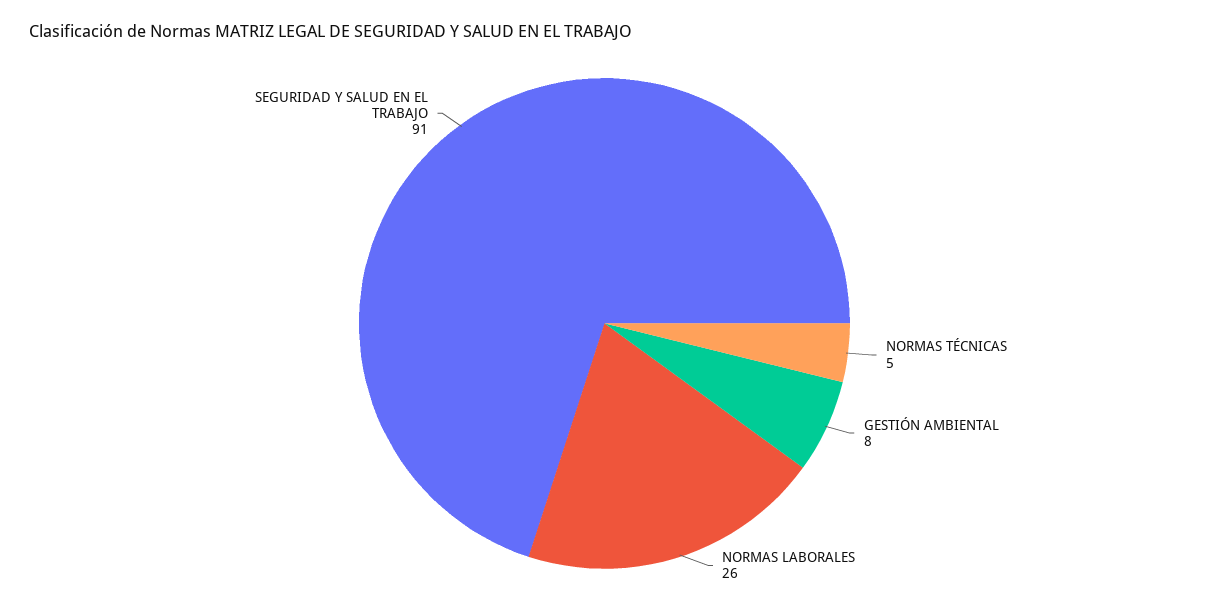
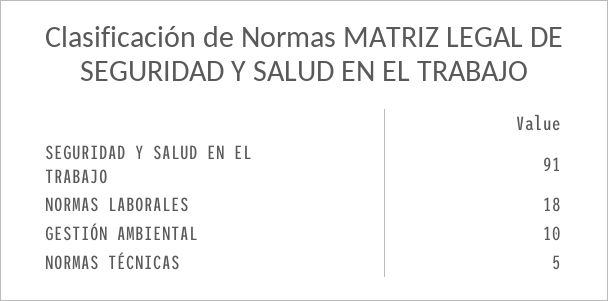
GESTIÓN AMBIENTAL: 8 -> 10
NORMAS LABORALES: 26 -> 18

